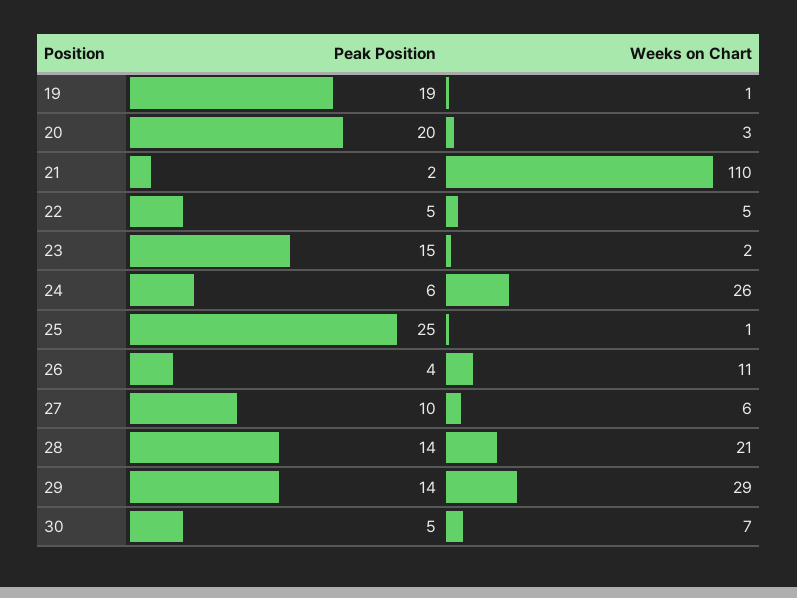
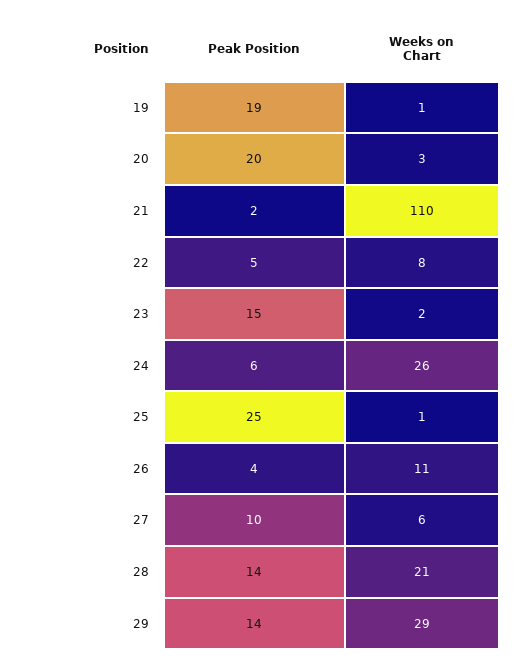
Weeks on Chart, 22: 5 -> 8
Peak Position, 30: 5 -> none
Weeks on Chart, 30: 7 -> none

